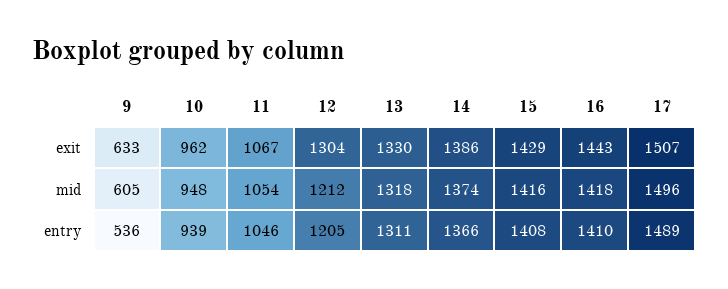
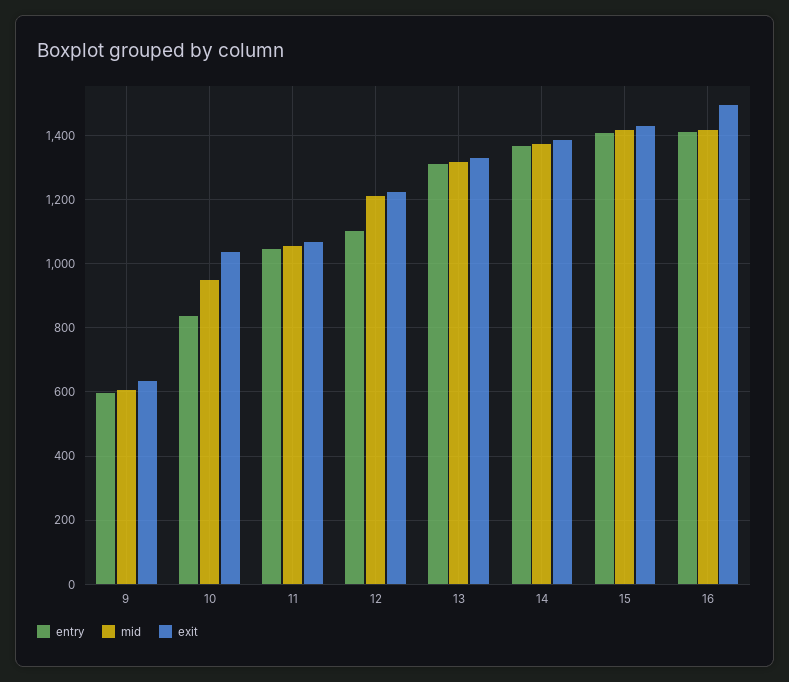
exit, 10: 962 -> 1040
exit, 12: 1304 -> 1220
exit, 16: 1443 -> 1500
exit, 17: 1507 -> none
mid, 17: 1496 -> none
entry, 9: 536 -> 600
entry, 10: 939 -> 840
entry, 12: 1205 -> 1100
entry, 17: 1489 -> none

